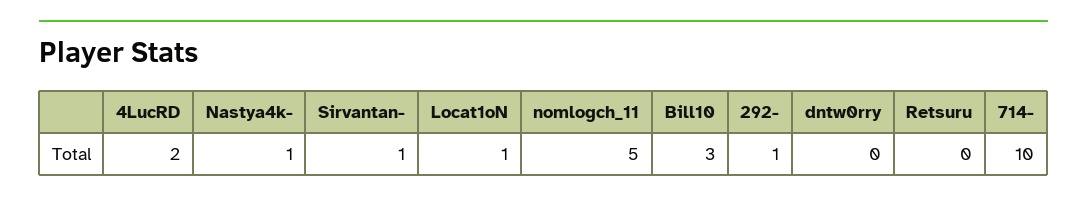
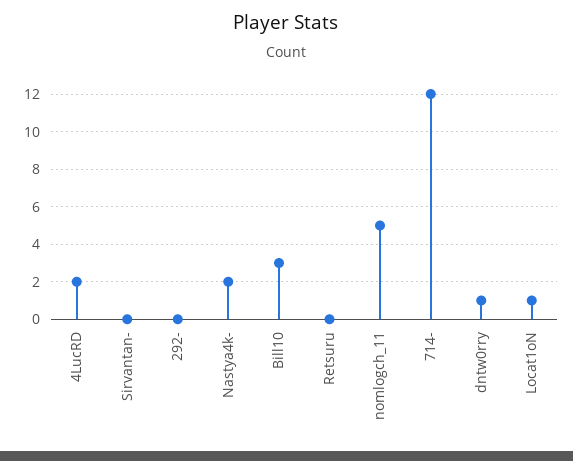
Nastya4k-: 1 -> 2
Sirvantan-: 1 -> 0
292-: 1 -> 0
dntw0rry: 0 -> 1
714-: 10 -> 12

